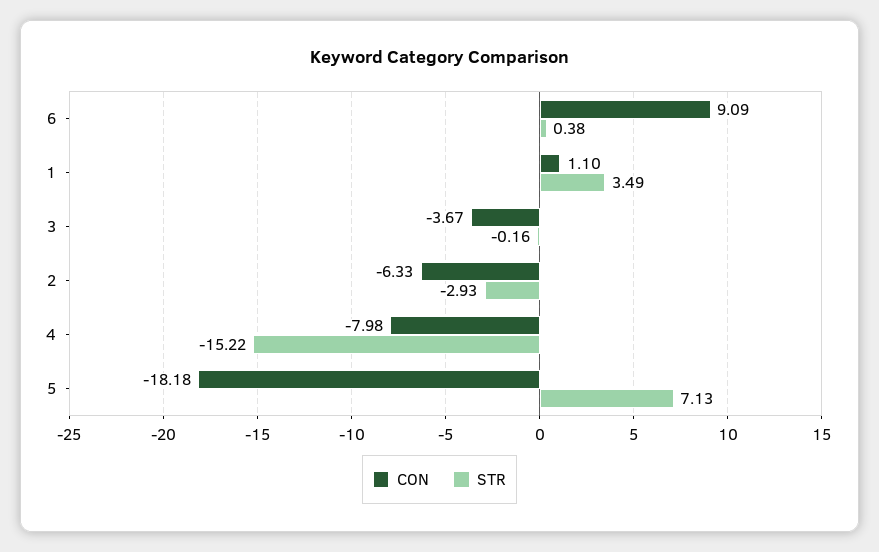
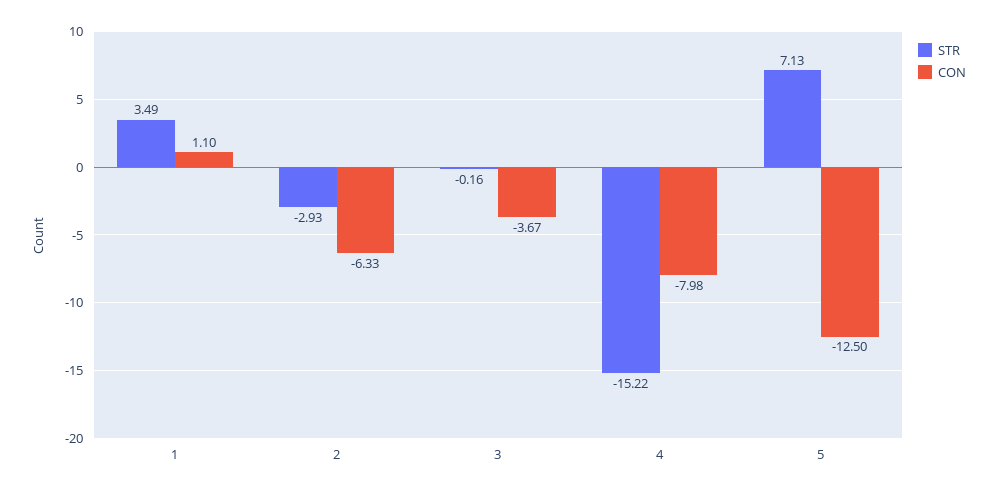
CON, 6: 9.09 -> none
STR, 6: 0.38 -> none
CON, 5: -18.18 -> -12.5

